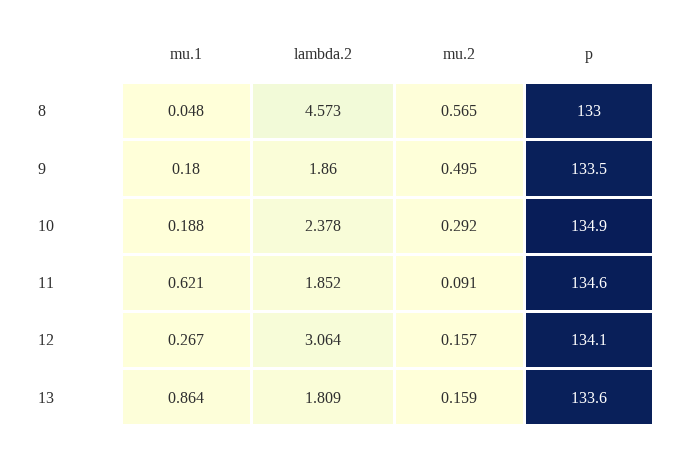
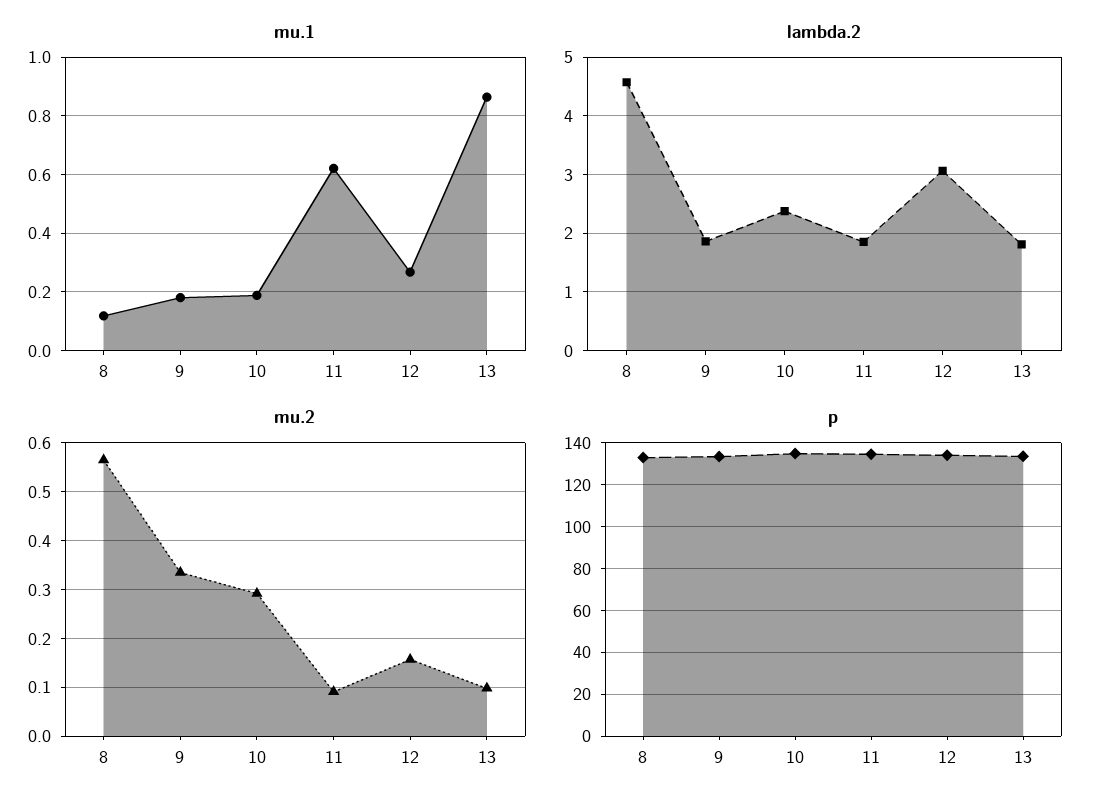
mu.1, 8: 0.048 -> 0.125
mu.2, 9: 0.495 -> 0.34
mu.2, 13: 0.159 -> 0.1

